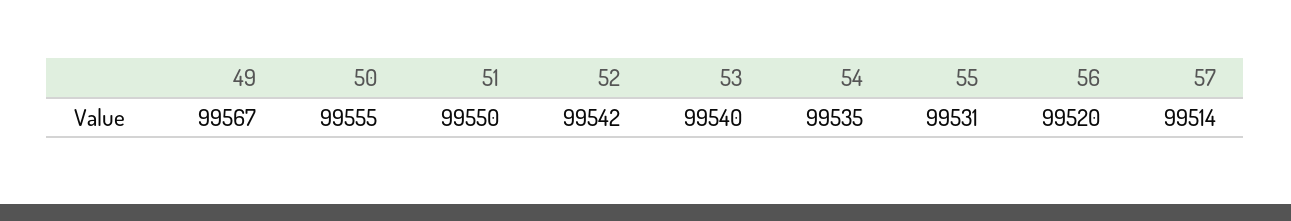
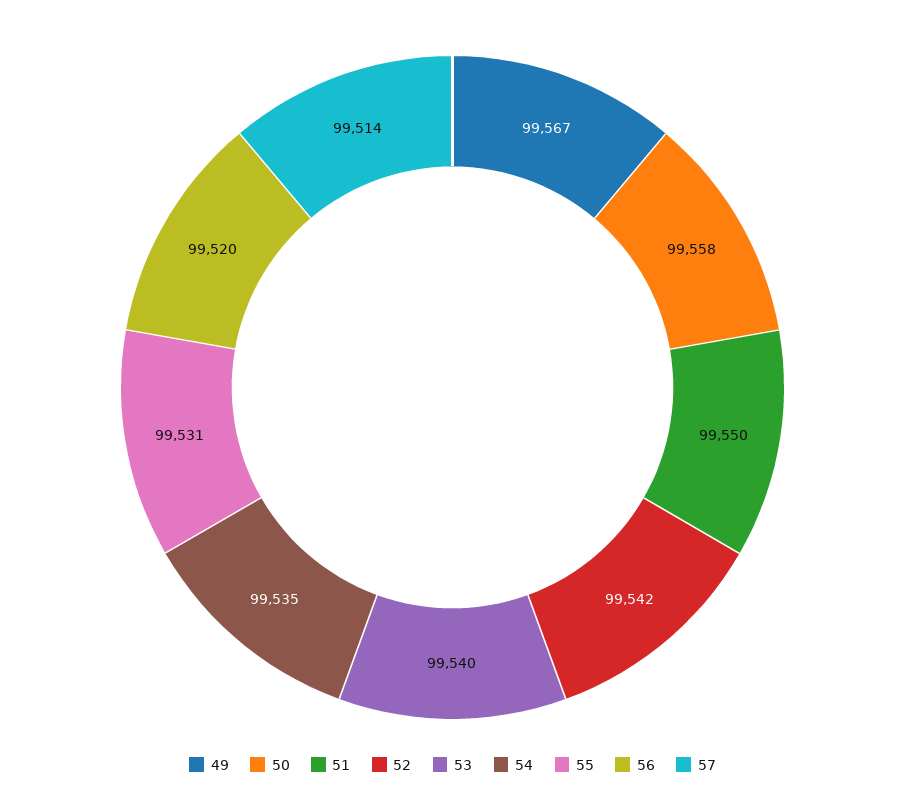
50: 99555 -> 99558

